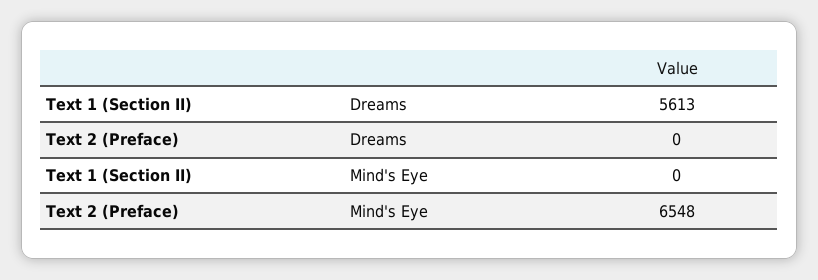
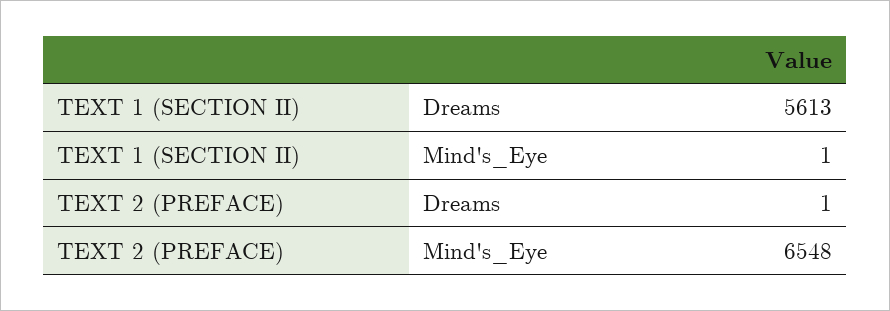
Text 2 (Preface), Dreams: 0 -> 1
Text 1 (Section II), Mind's Eye: 0 -> 1

